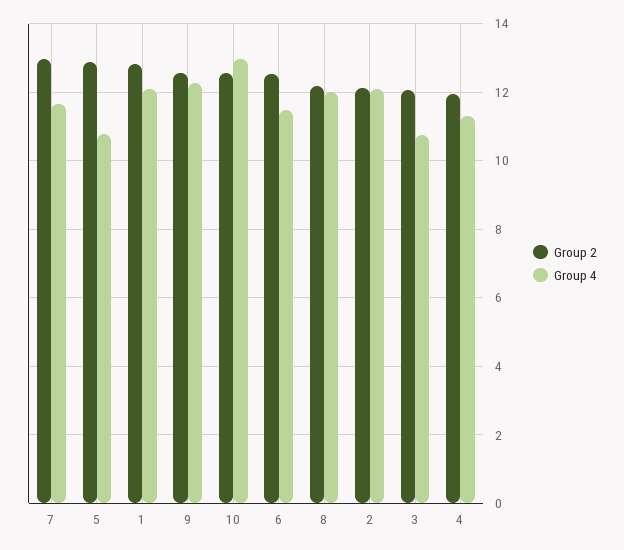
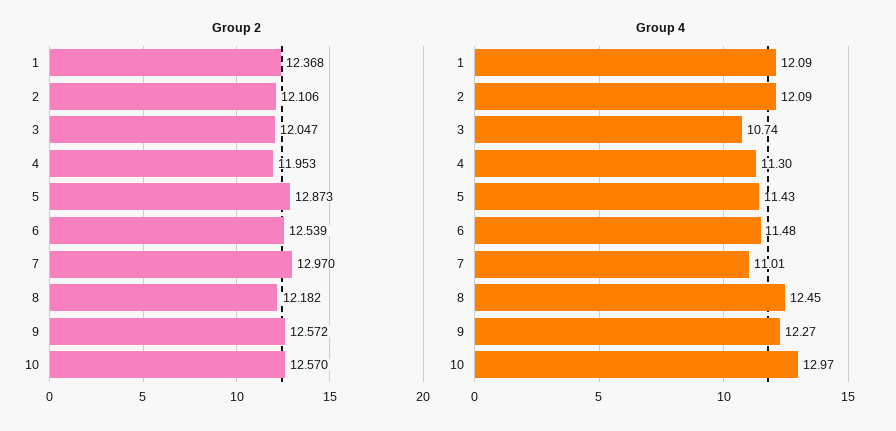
Group 4, 7: 11.6 -> 11.01
Group 4, 5: 10.8 -> 11.43
Group 2, 1: 12.8 -> 12.368
Group 4, 8: 12 -> 12.45

